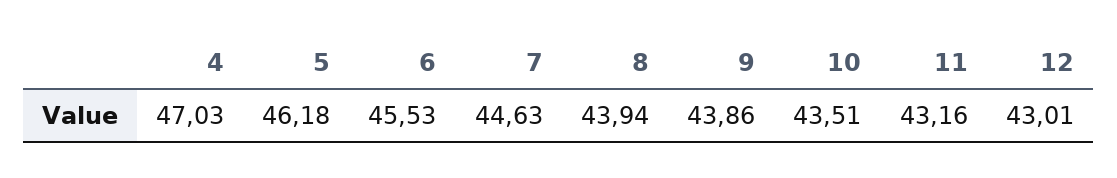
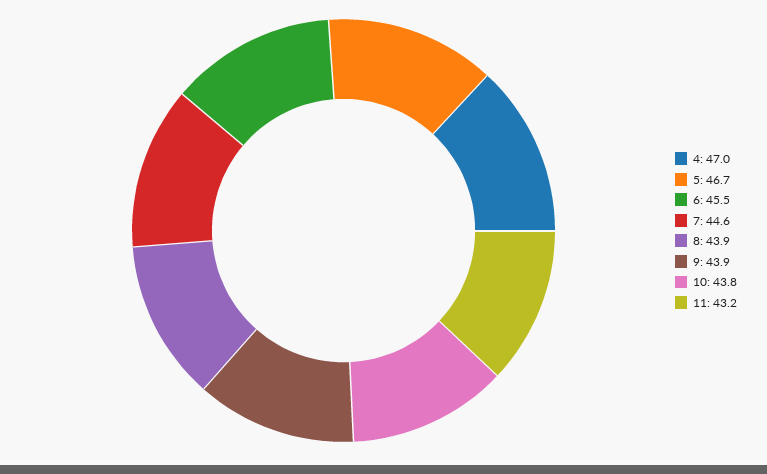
5: 46.18 -> 46.7
10: 43.51 -> 43.8
12: 43.01 -> none

